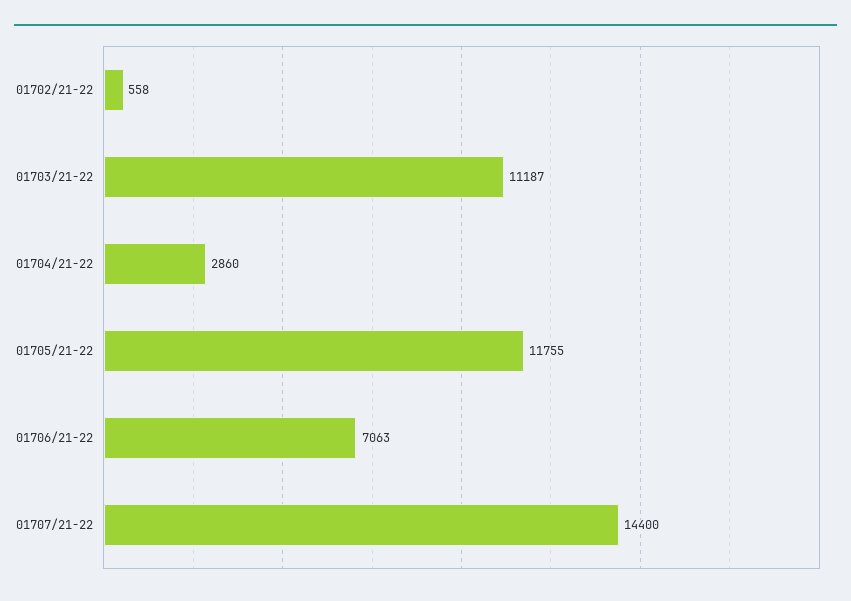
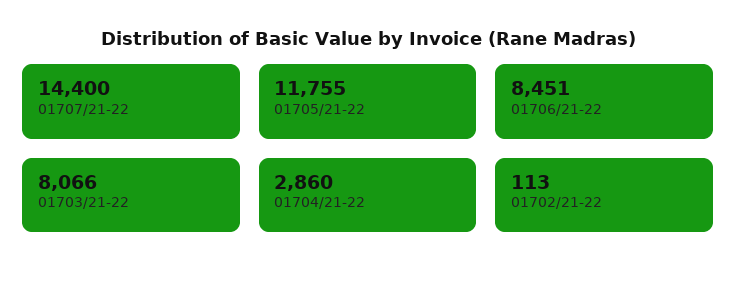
01702/21-22: 558 -> 113
01703/21-22: 11187 -> 8066
01706/21-22: 7063 -> 8451

